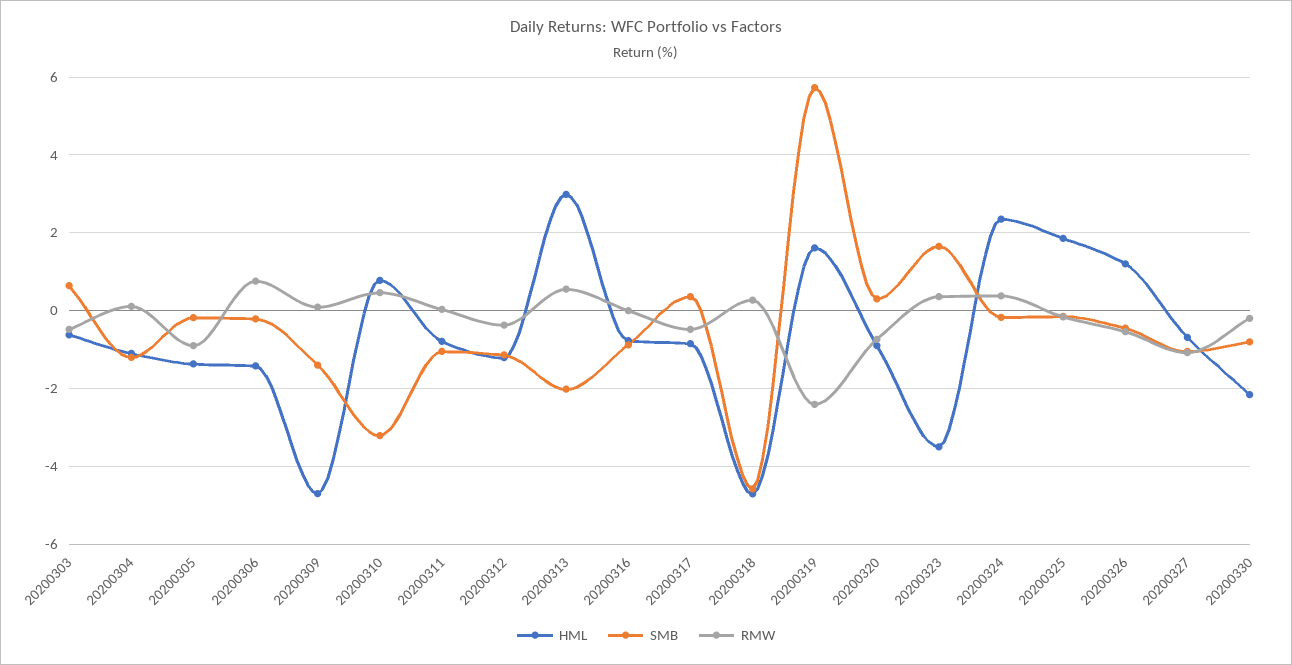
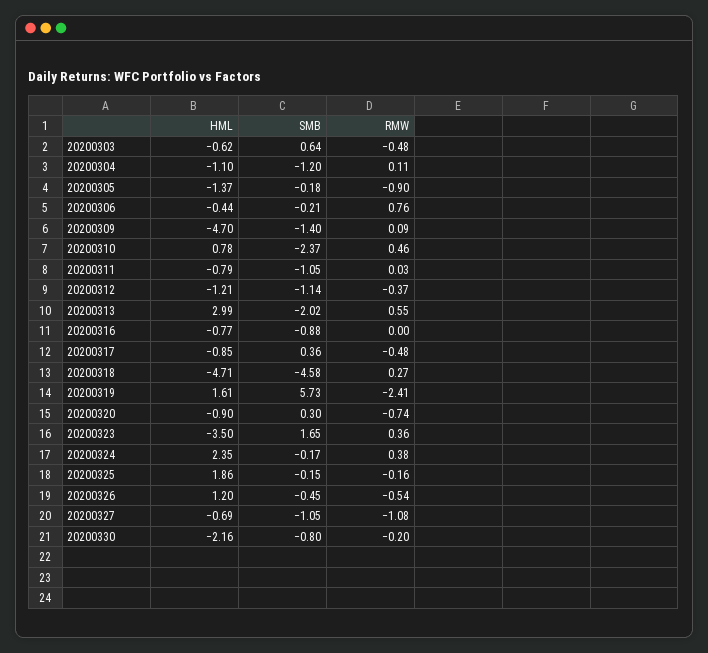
HML, 20200306: -1.4 -> -0.44
SMB, 20200310: -3.2 -> -2.37

